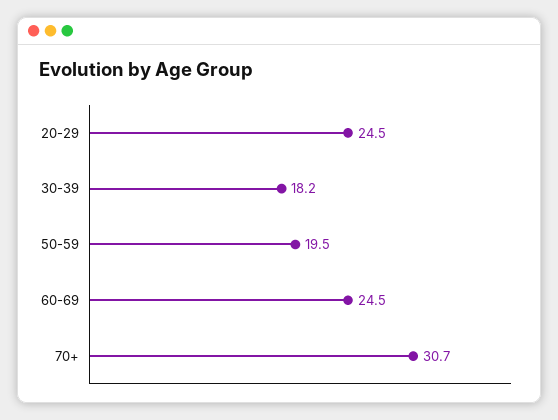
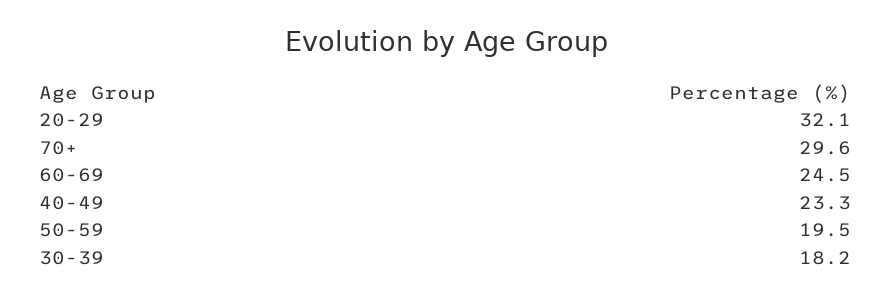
20-29: 24.5 -> 32.1
70+: 30.7 -> 29.6
40-49: none -> 23.3

